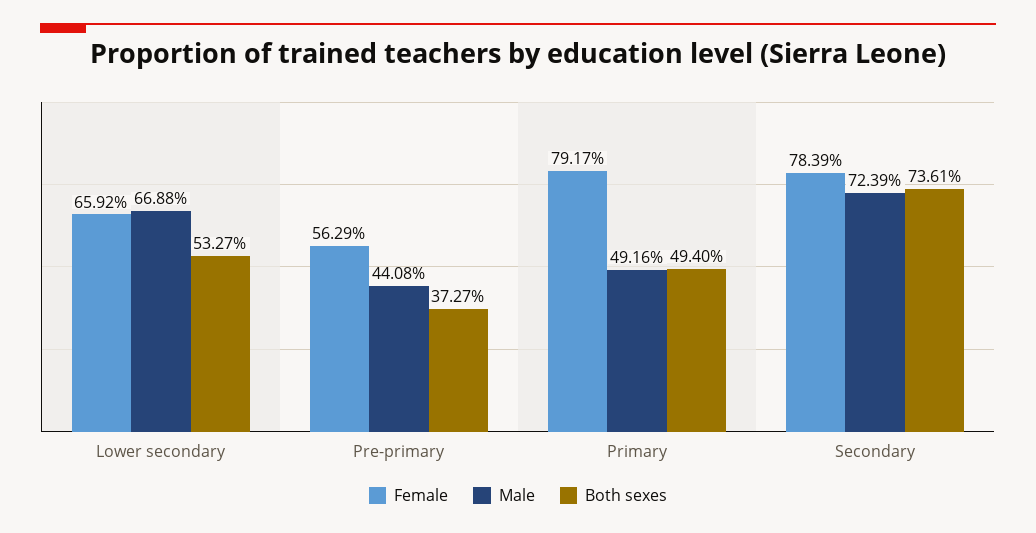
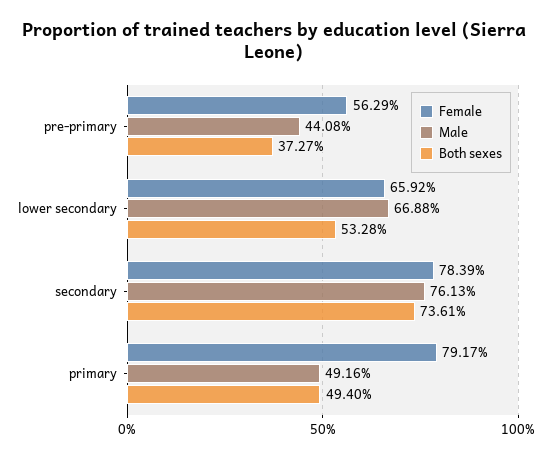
Both sexes, Lower secondary: 53.27 -> 53.28
Male, Secondary: 72.39 -> 76.13

